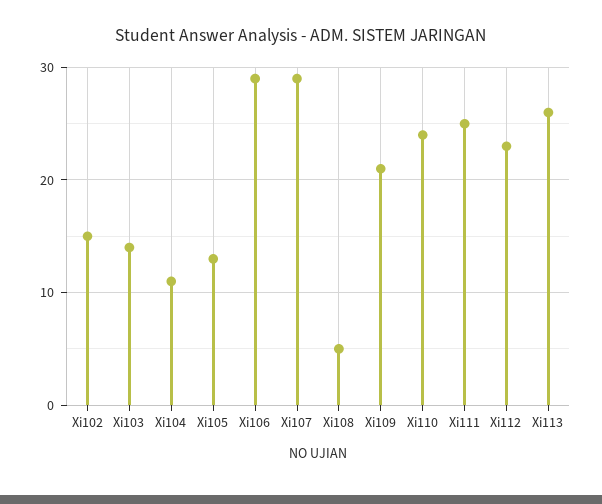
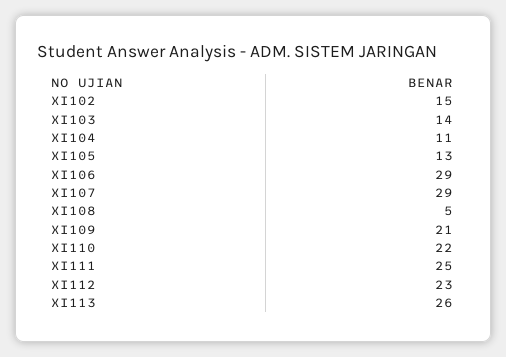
Xi110: 24 -> 22

